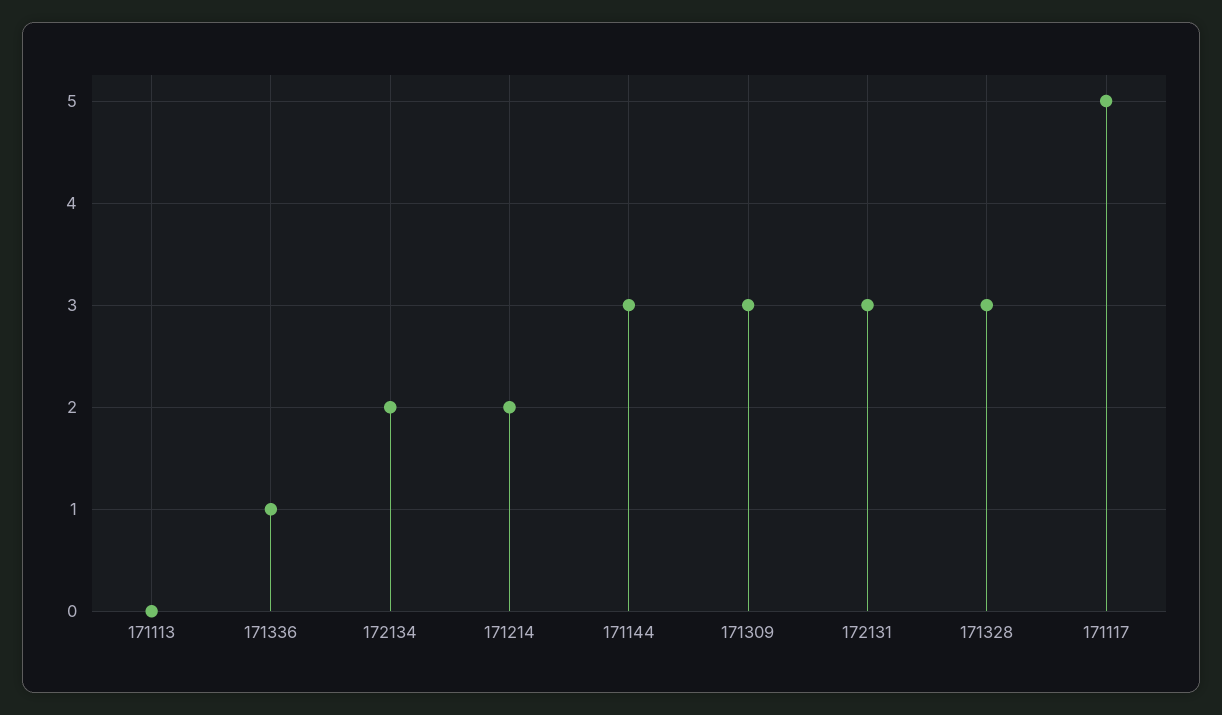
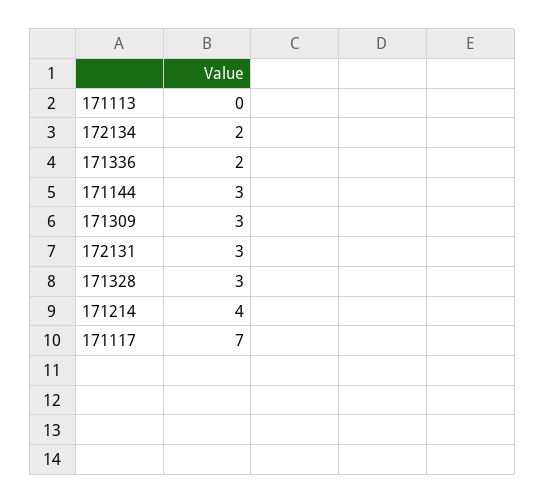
171336: 1 -> 2
171214: 2 -> 4
171117: 5 -> 7

